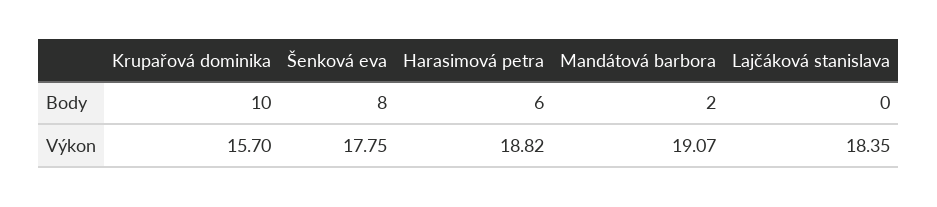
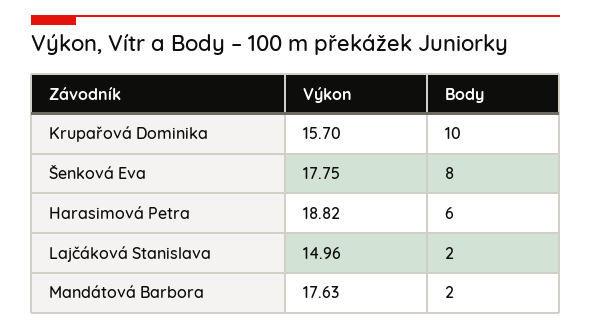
Lajčáková stanislava, Body: 0 -> 2
Mandátová barbora, Výkon: 19.07 -> 17.63
Lajčáková stanislava, Výkon: 18.35 -> 14.96

